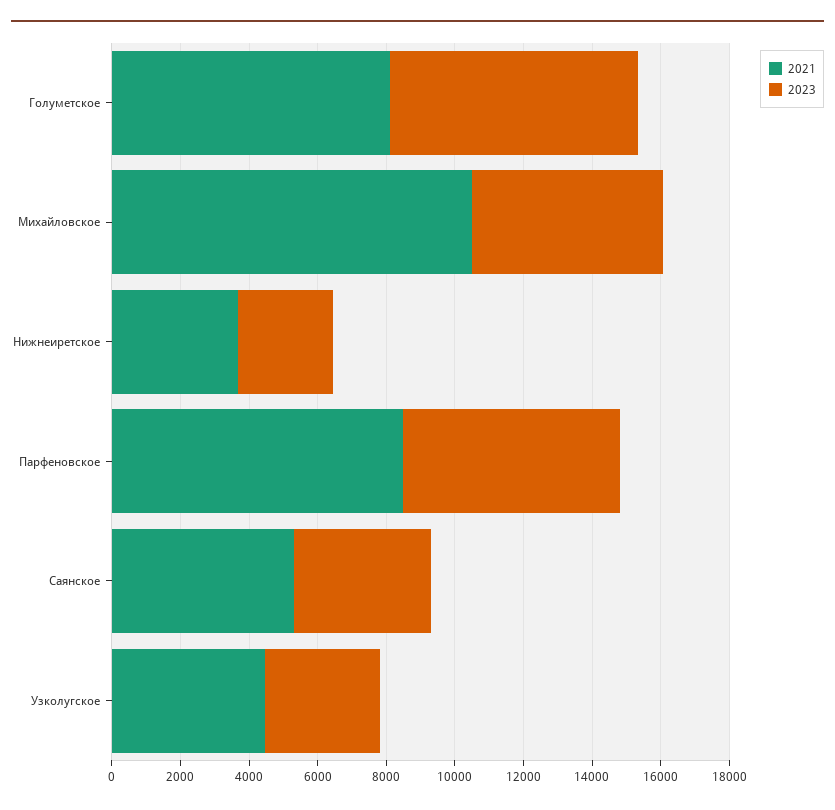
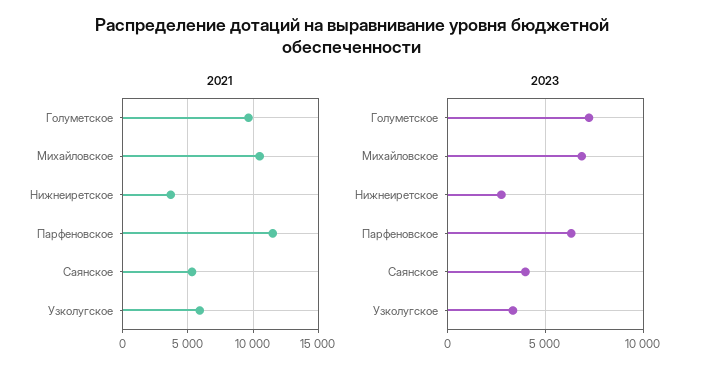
2021, Голуметское: 8000 -> 9500
2023, Михайловское: 5500 -> 7000
2021, Парфеновское: 8500 -> 11500
2021, Узколугское: 4500 -> 6000

